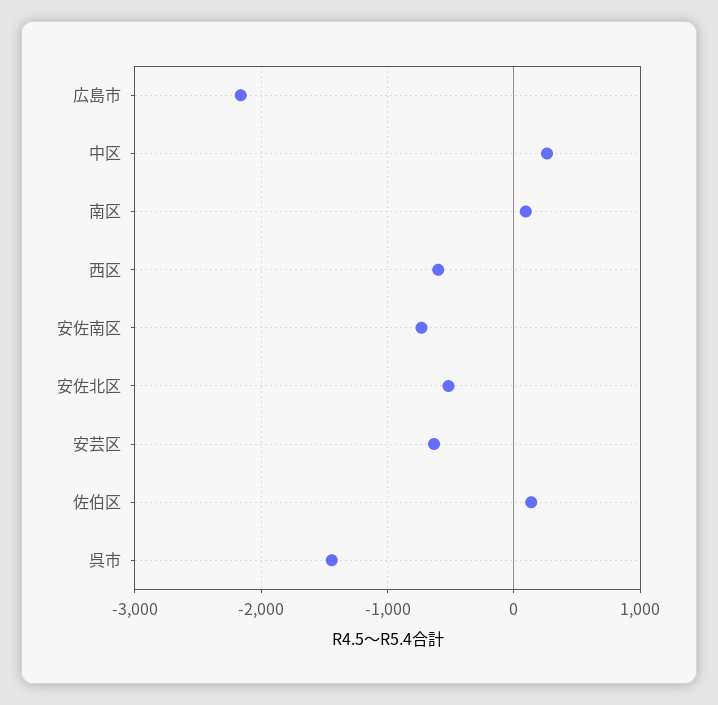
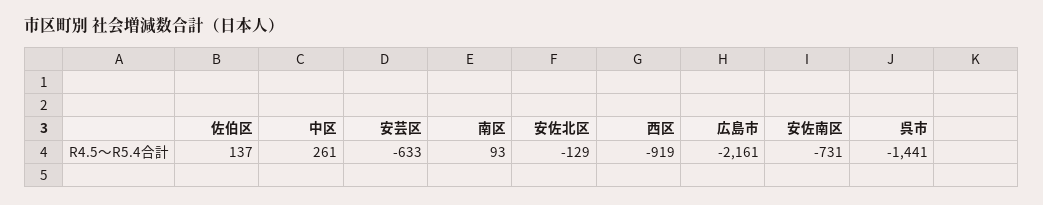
西区: -600 -> -919
安佐北区: -500 -> -129

